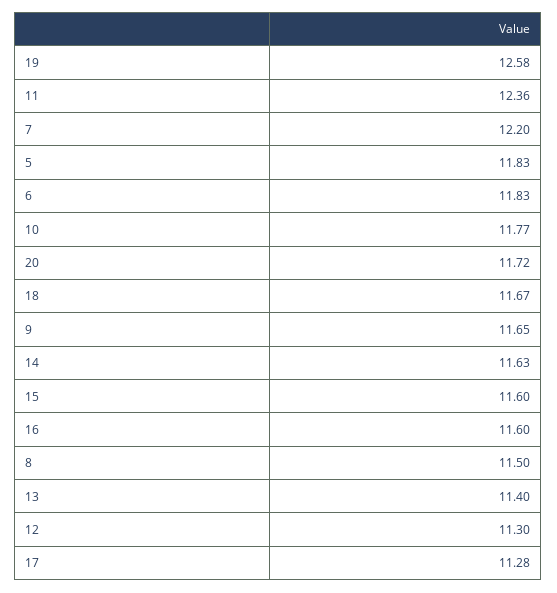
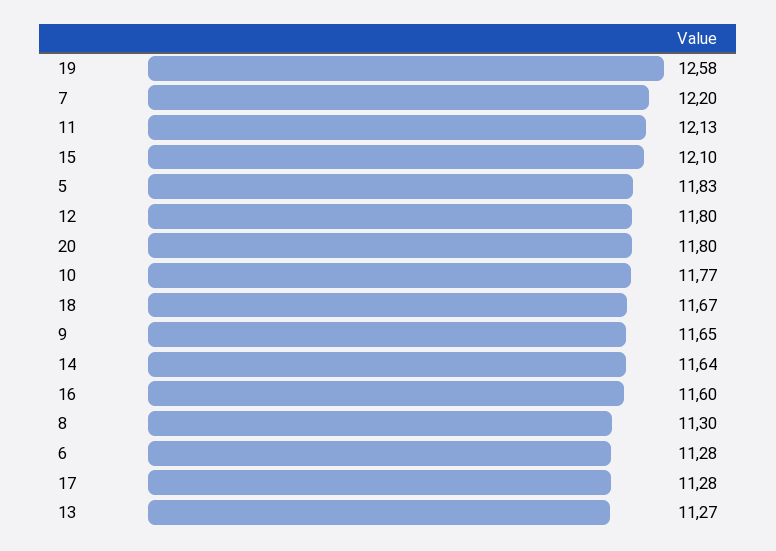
11: 12.36 -> 12.13
6: 11.83 -> 11.28
20: 11.72 -> 11.8
14: 11.63 -> 11.64
15: 11.6 -> 12.1
8: 11.5 -> 11.3
13: 11.4 -> 11.27
12: 11.3 -> 11.8

